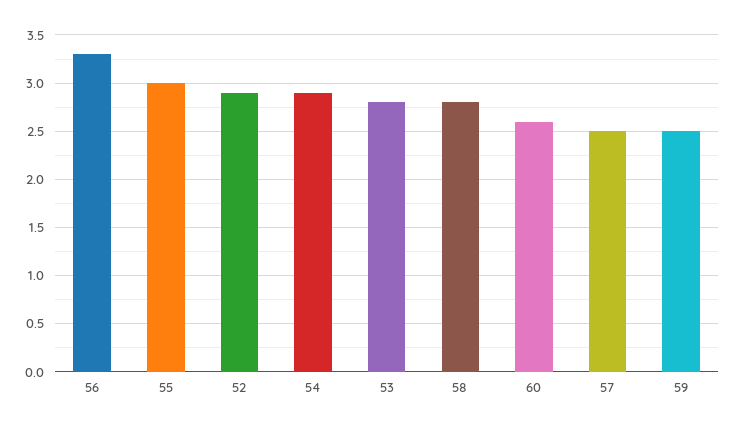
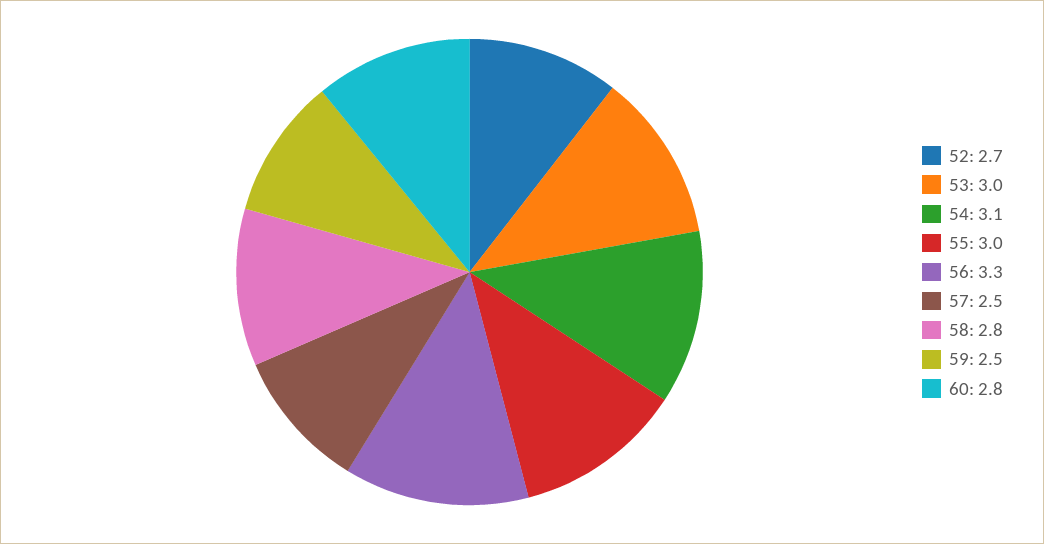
52: 2.9 -> 2.7
54: 2.9 -> 3.1
53: 2.8 -> 3
60: 2.6 -> 2.8

